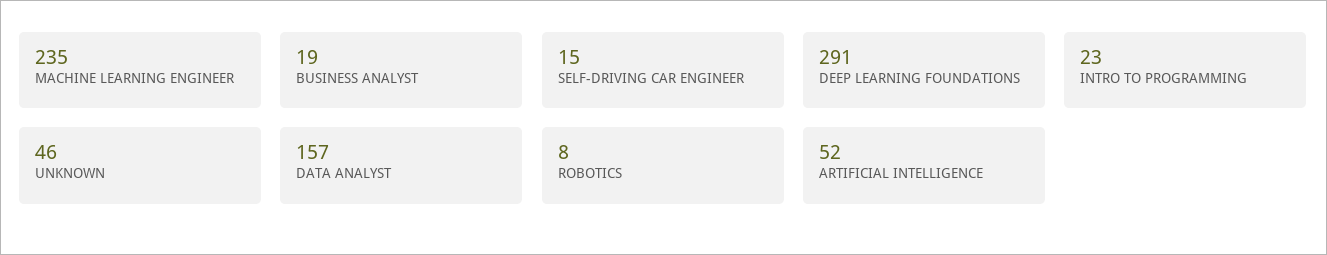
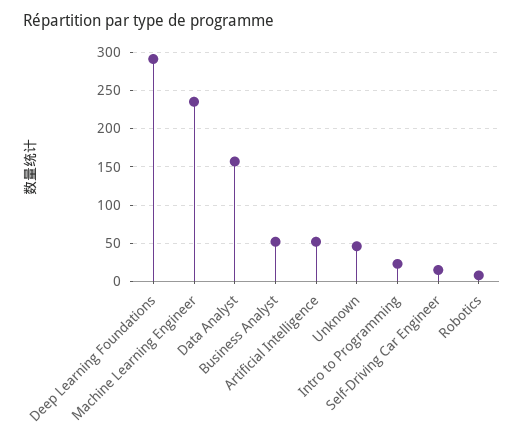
BUSINESS ANALYST: 19 -> 50

